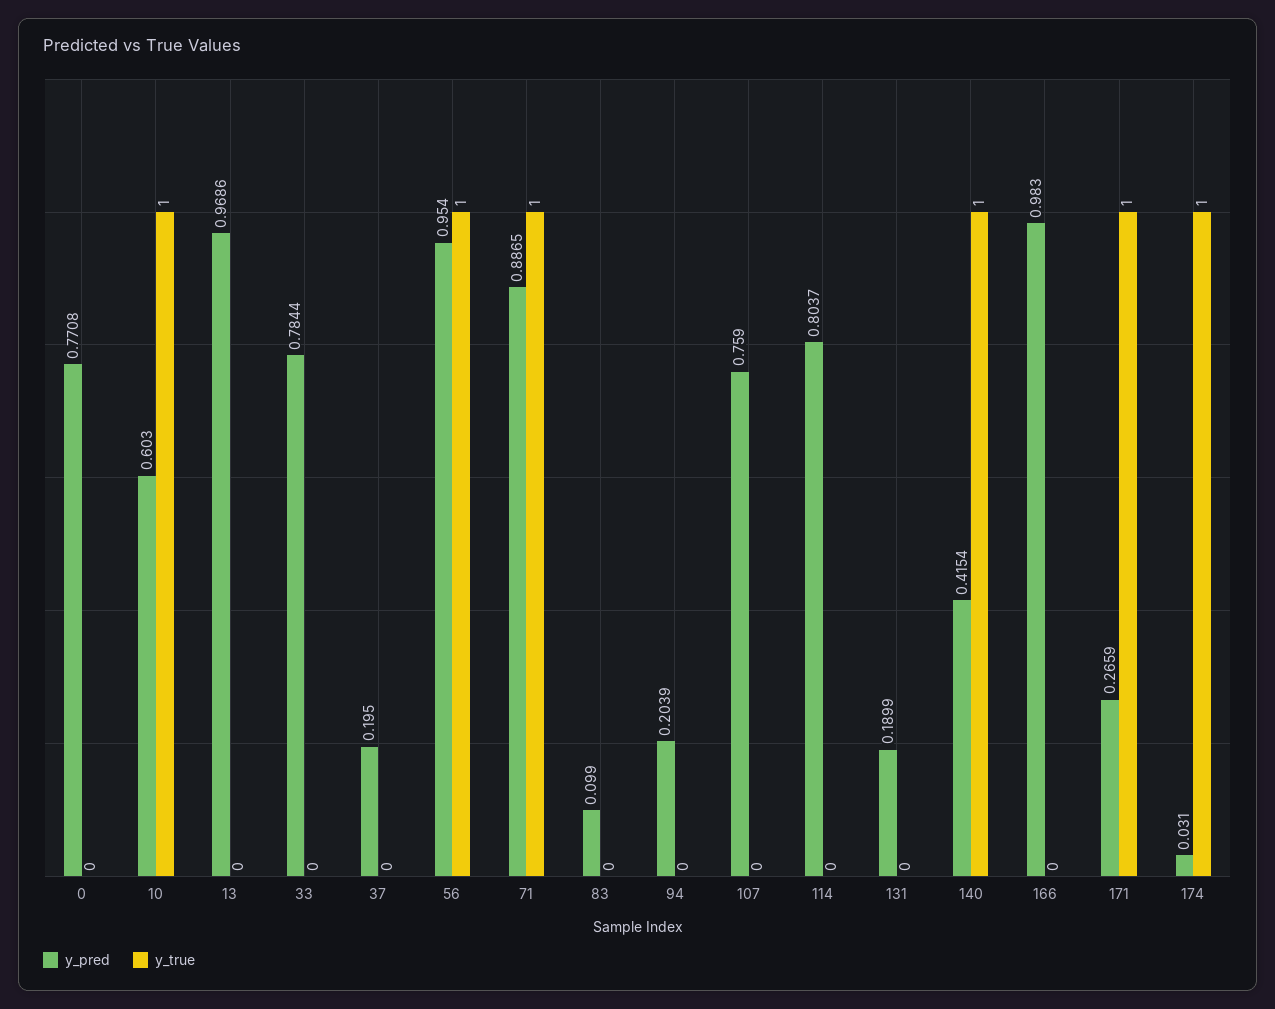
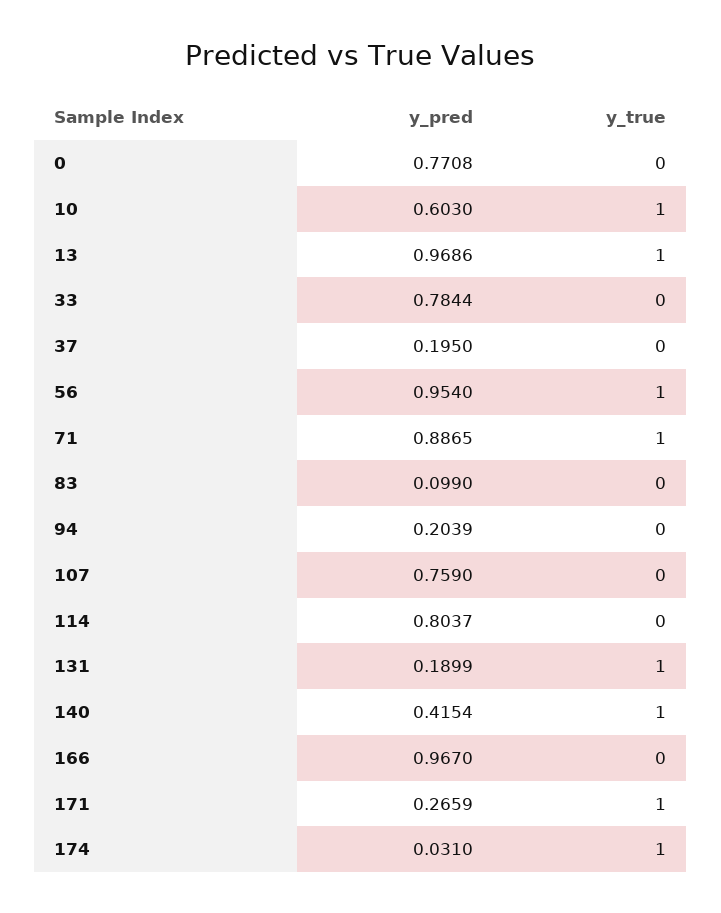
y_true, 13: 0 -> 1
y_true, 131: 0 -> 1
y_pred, 166: 0.983 -> 0.967

